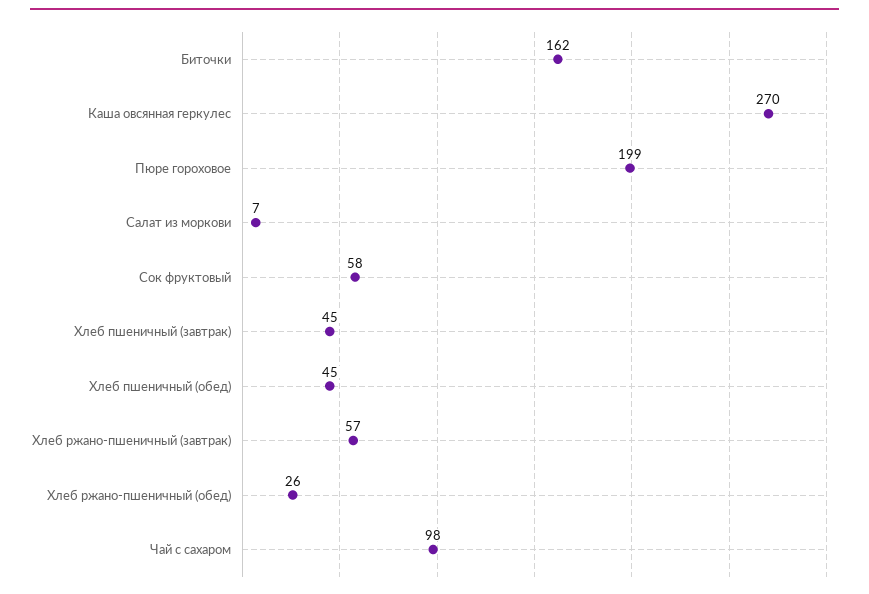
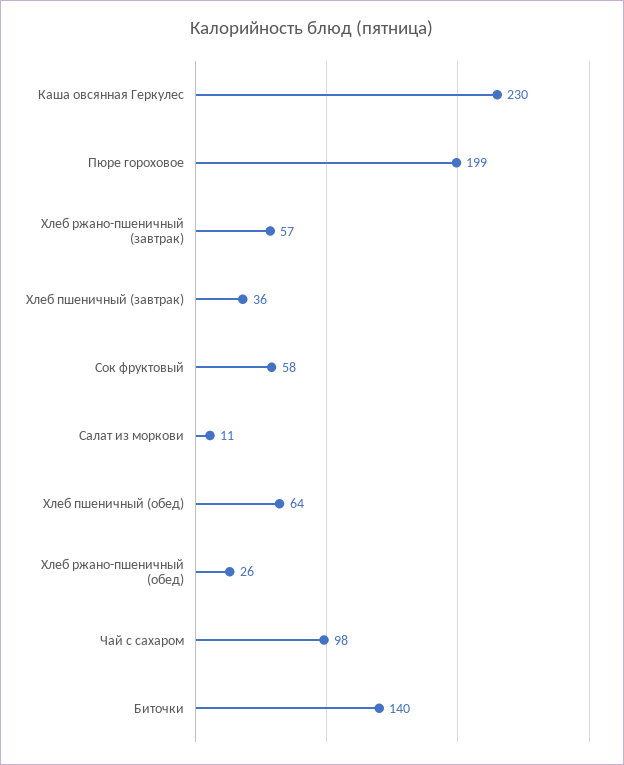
Биточки: 162 -> 140
Каша овсянная геркулес: 270 -> 230
Салат из моркови: 7 -> 11
Хлеб пшеничный (завтрак): 45 -> 36
Хлеб пшеничный (обед): 45 -> 64

